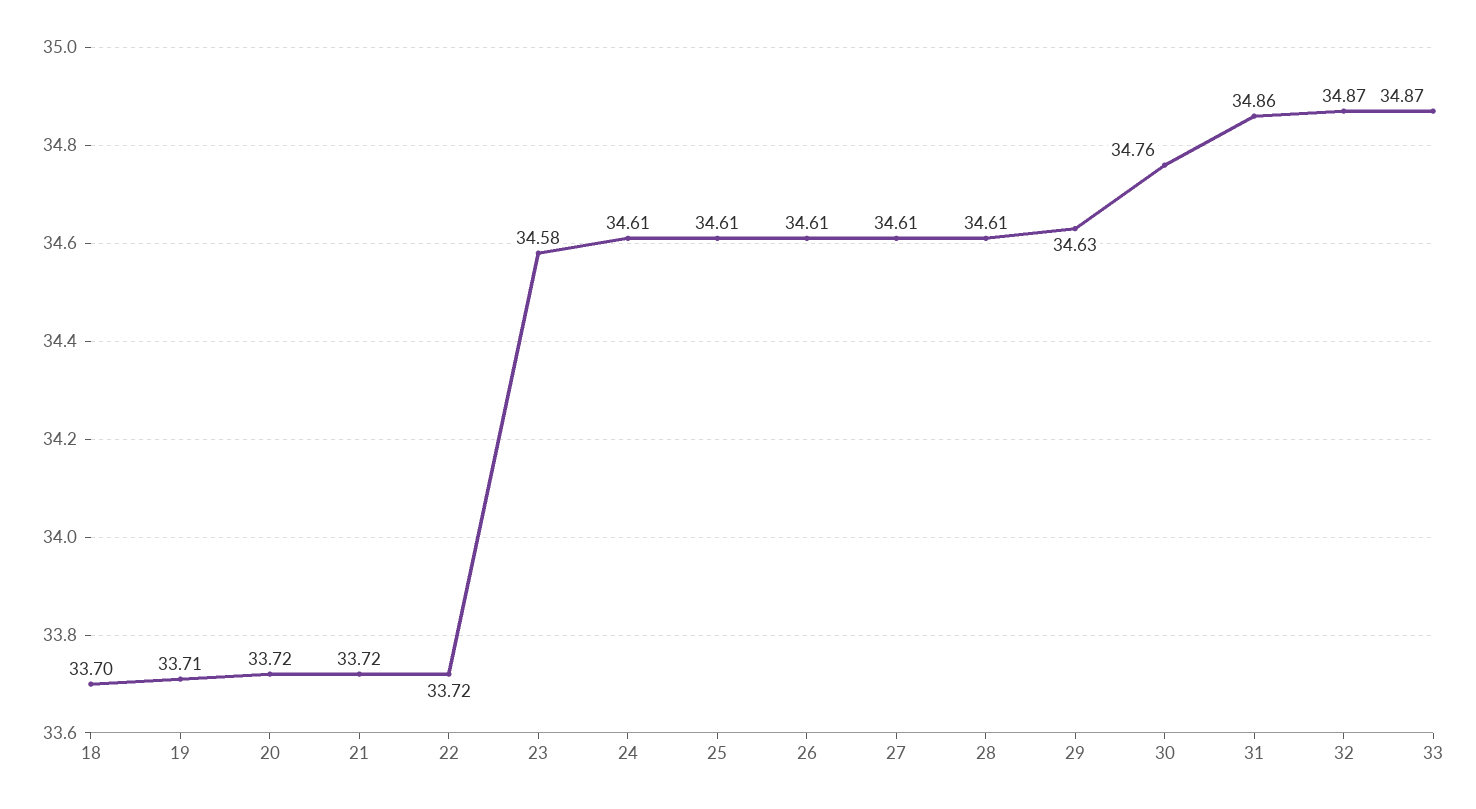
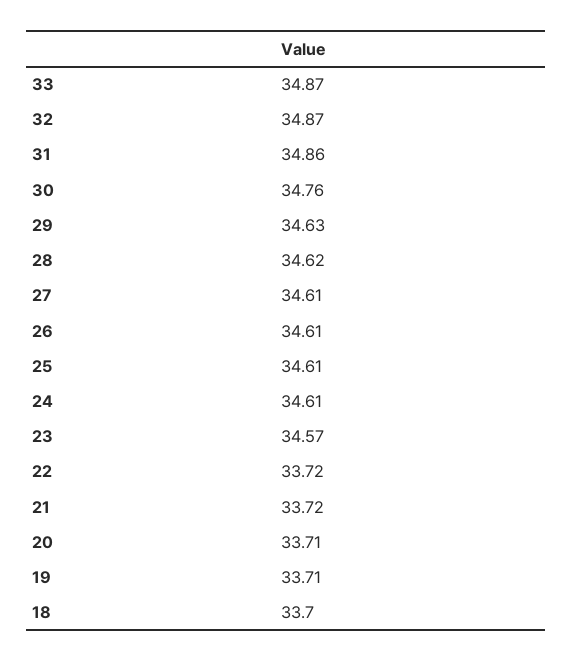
20: 33.72 -> 33.71
23: 34.58 -> 34.57
28: 34.61 -> 34.62

